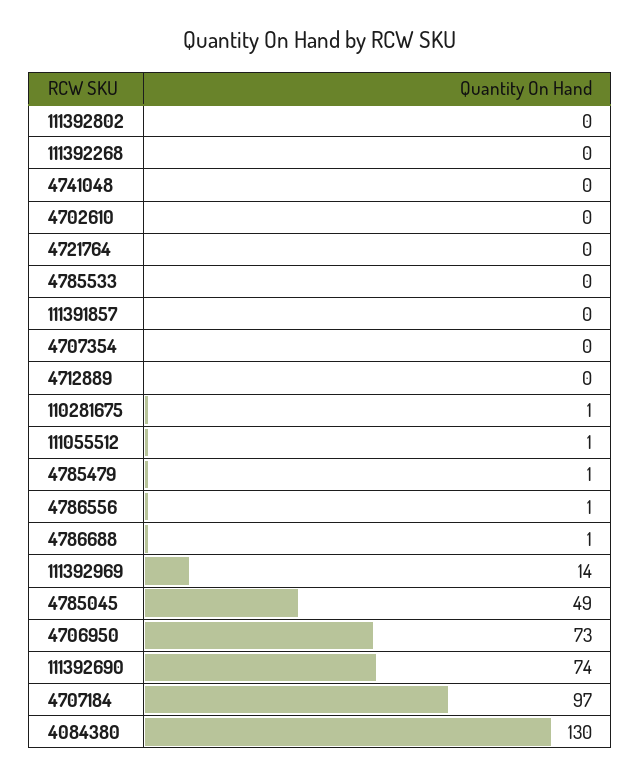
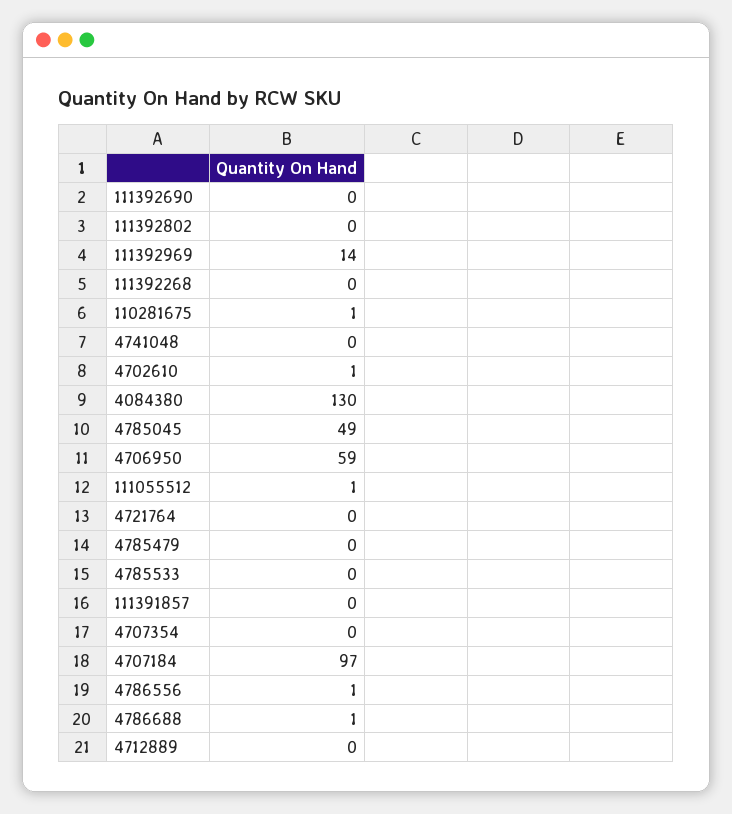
4702610: 0 -> 1
4785479: 1 -> 0
4706950: 73 -> 59
111392690: 74 -> 0

